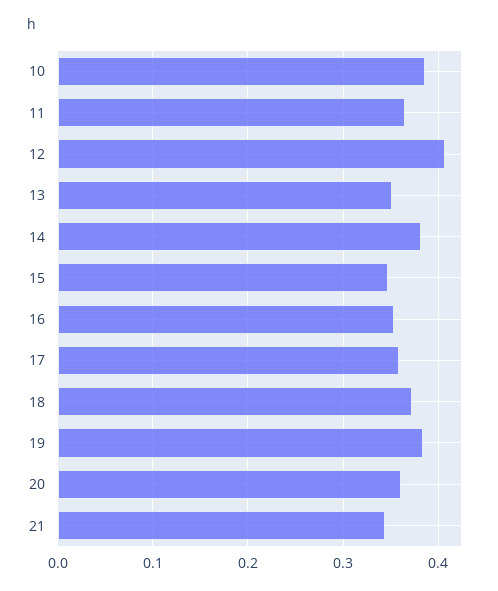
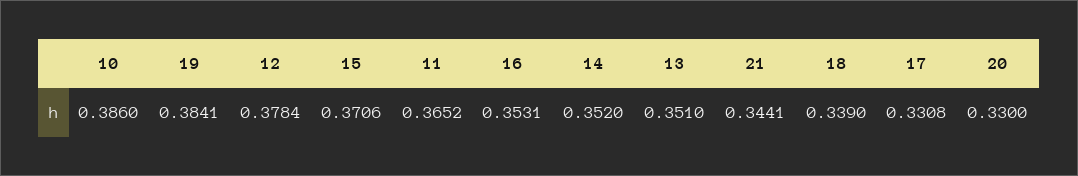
12: 0.41 -> 0.3784
14: 0.38 -> 0.352
15: 0.35 -> 0.3706
17: 0.36 -> 0.3308
18: 0.37 -> 0.339
20: 0.36 -> 0.33

